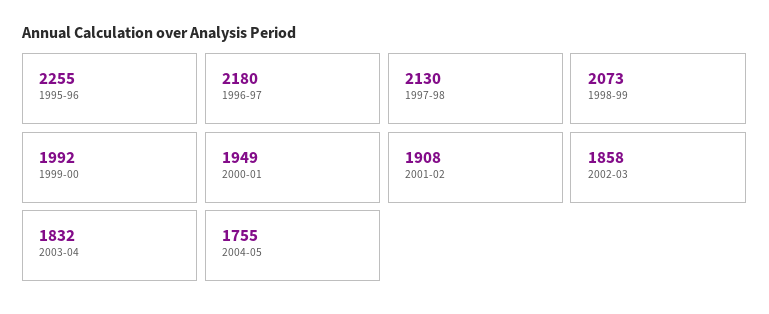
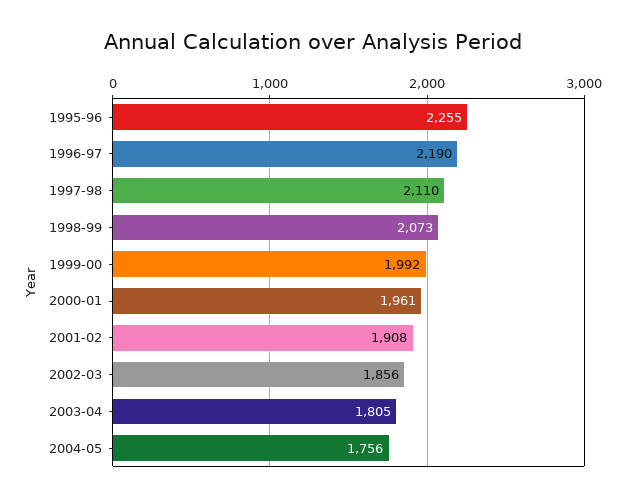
1996-97: 2180 -> 2190
1997-98: 2130 -> 2110
2000-01: 1949 -> 1961
2002-03: 1858 -> 1856
2003-04: 1832 -> 1805
2004-05: 1755 -> 1756

